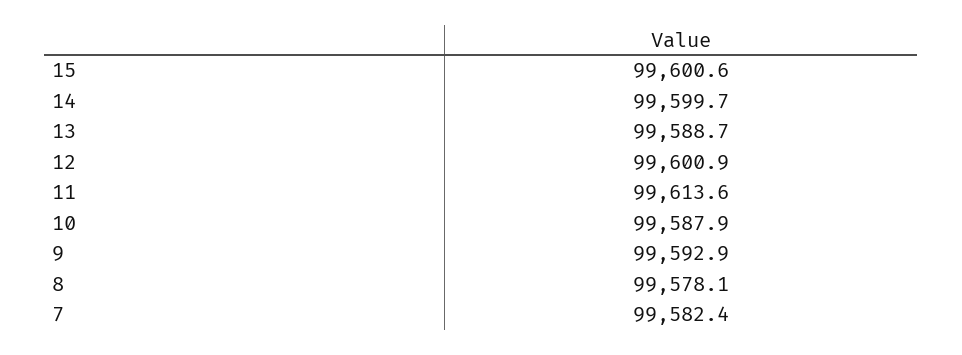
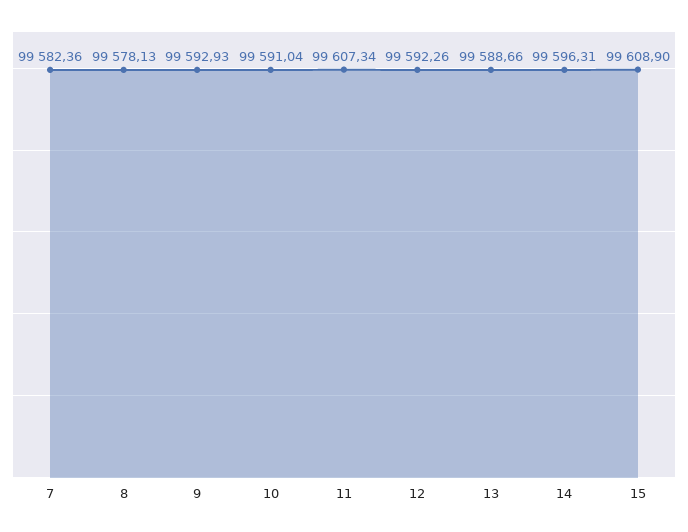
15: 99600.6 -> 99608.9
14: 99599.7 -> 99596.31
12: 99600.9 -> 99592.26
11: 99613.6 -> 99607.34
10: 99587.9 -> 99591.04

